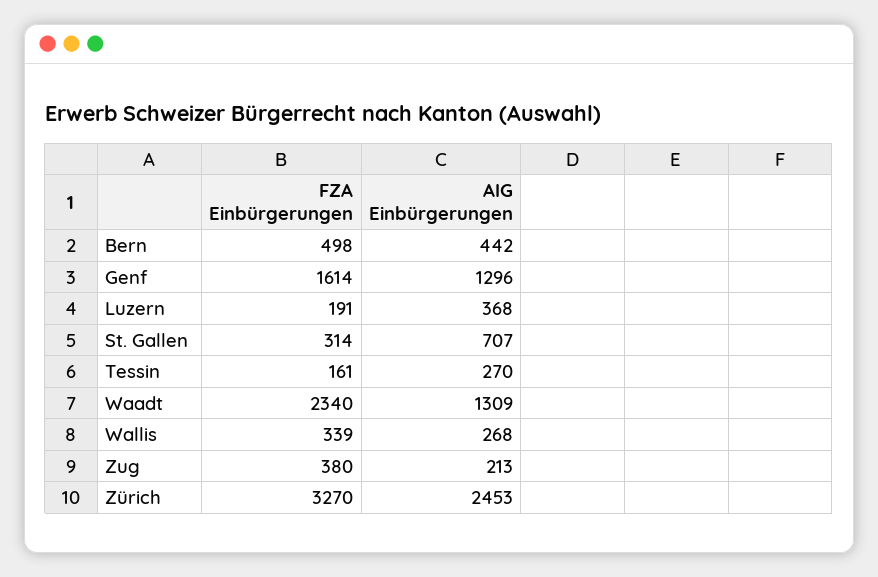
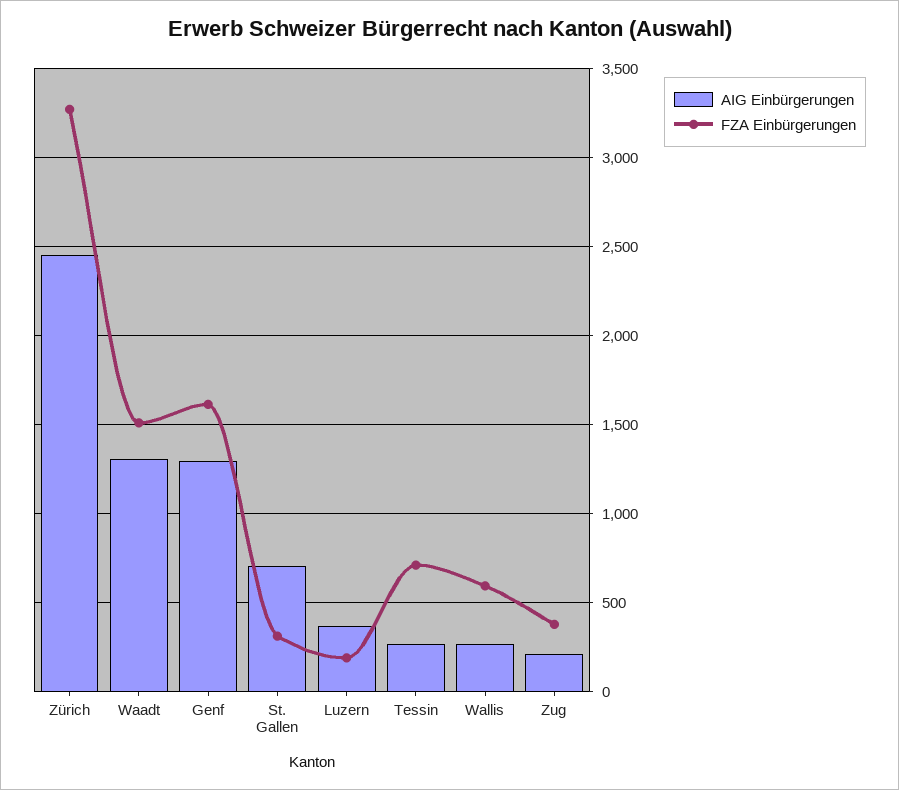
FZA Einbürgerungen, Bern: 498 -> none
AIG Einbürgerungen, Bern: 442 -> none
FZA Einbürgerungen, Tessin: 161 -> 700
FZA Einbürgerungen, Waadt: 2340 -> 1500
FZA Einbürgerungen, Wallis: 339 -> 600

